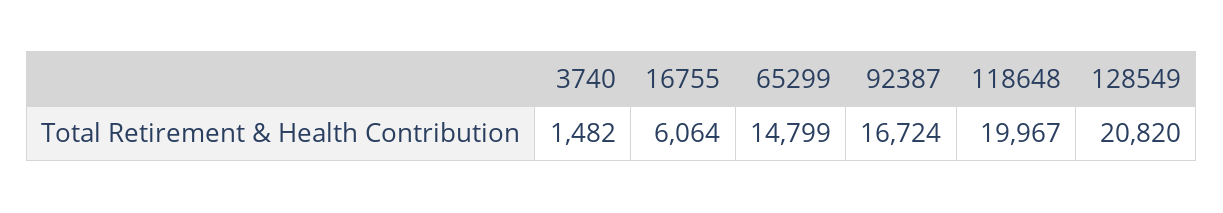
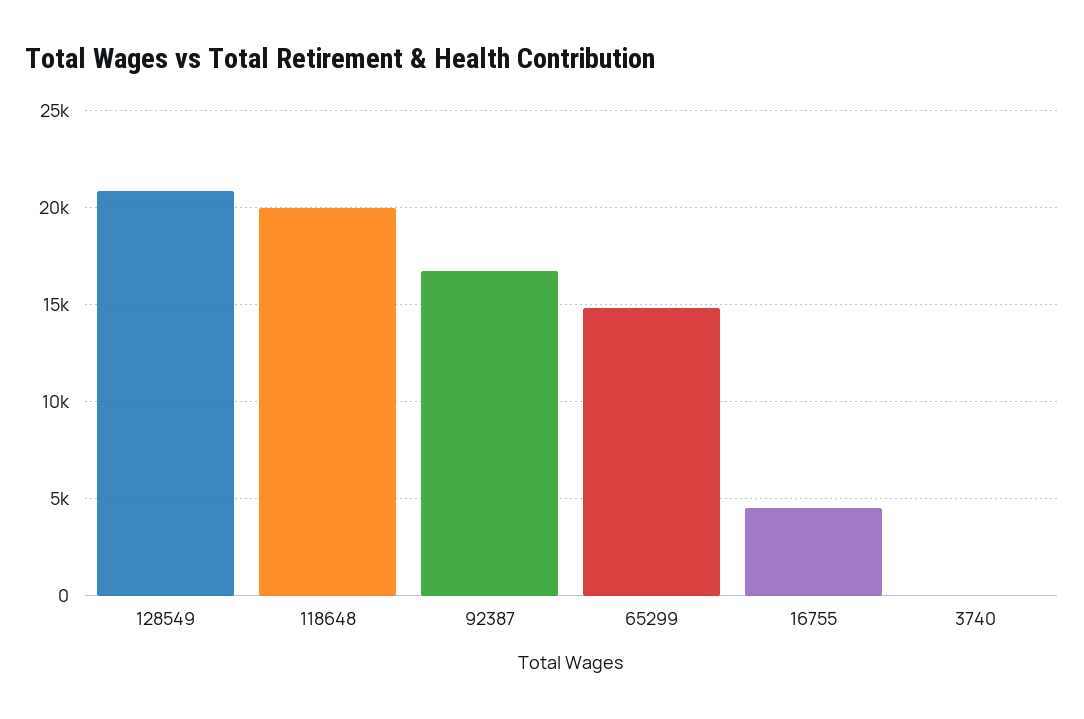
3740: 1482 -> 0
16755: 6064 -> 4500

